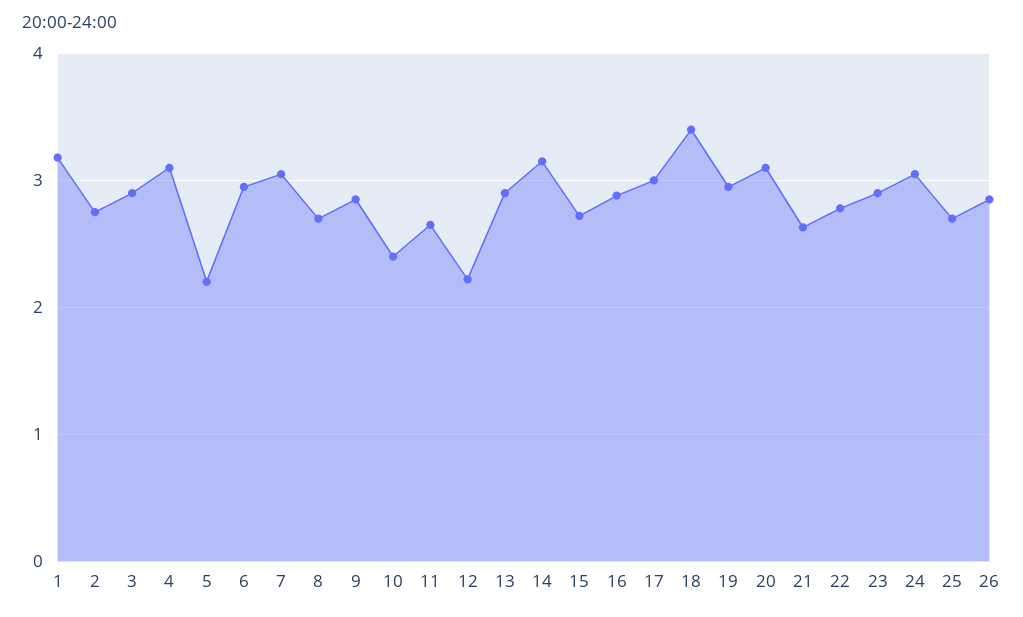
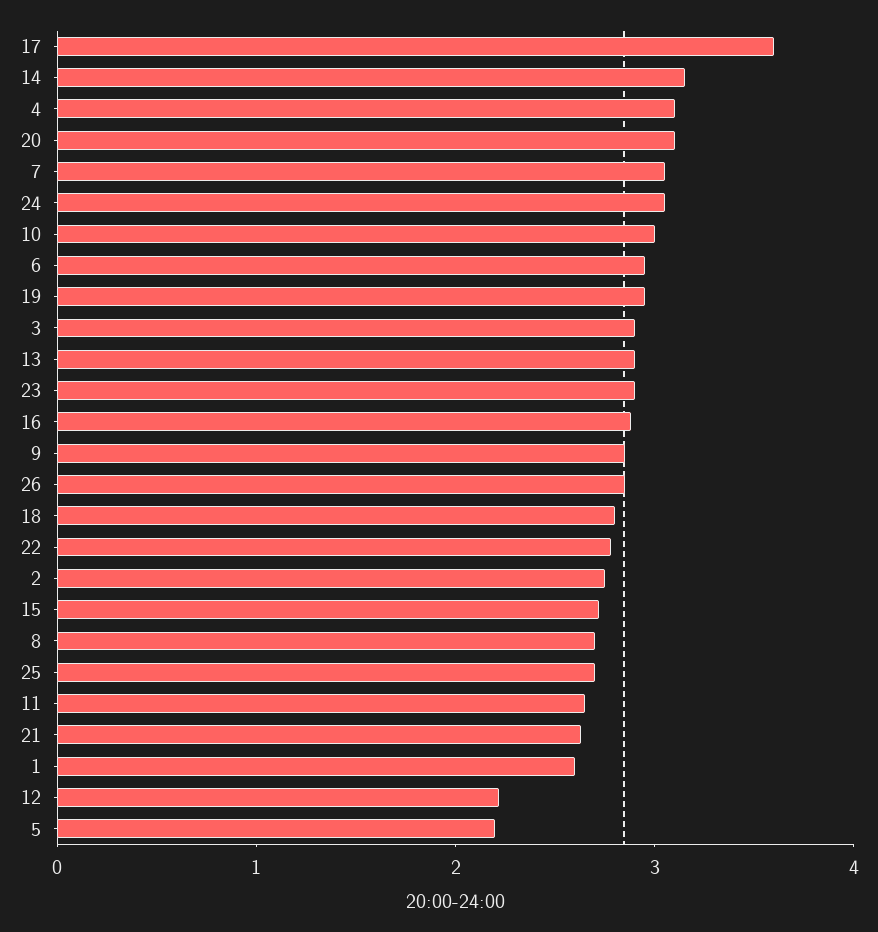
1: 3.2 -> 2.6
10: 2.4 -> 3
17: 3 -> 3.6
18: 3.4 -> 2.8

